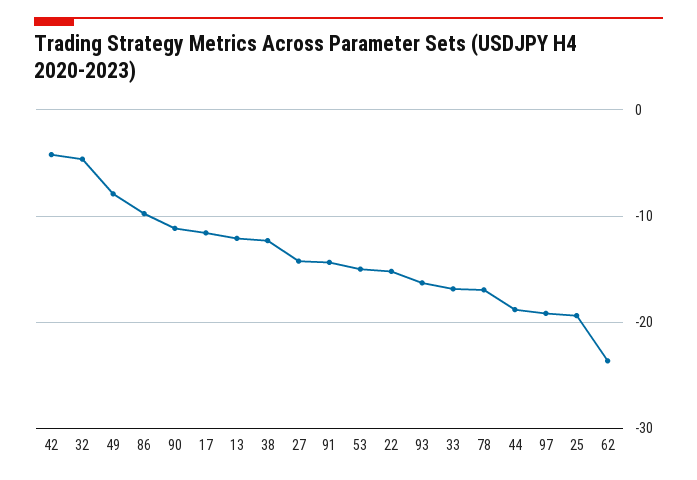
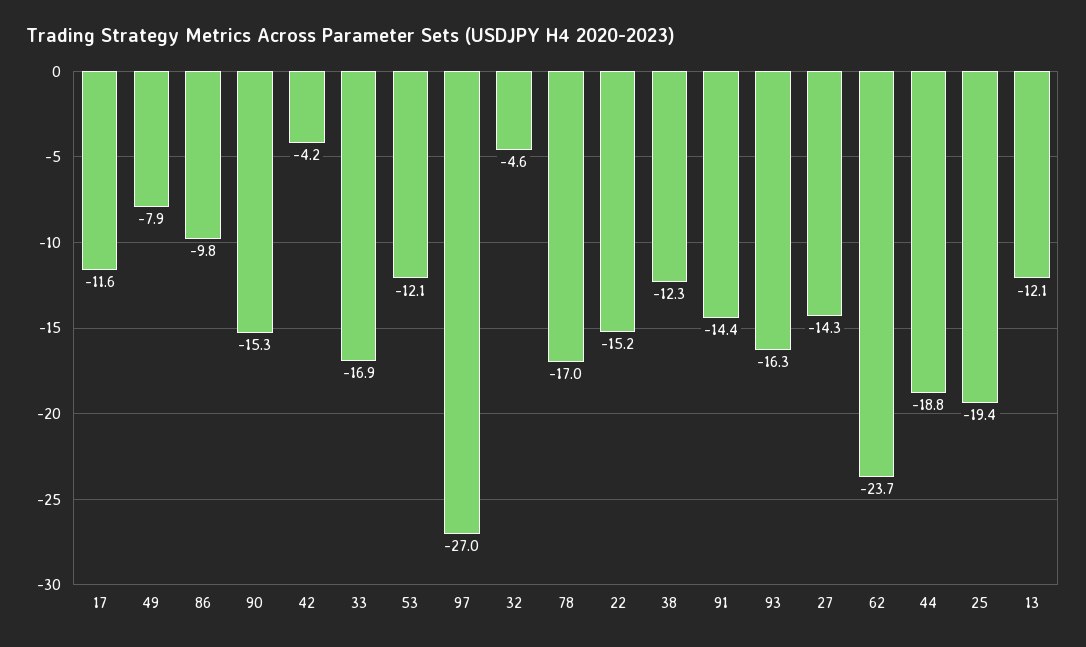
90: -11 -> -15.3
53: -15 -> -12.1
97: -19 -> -27

